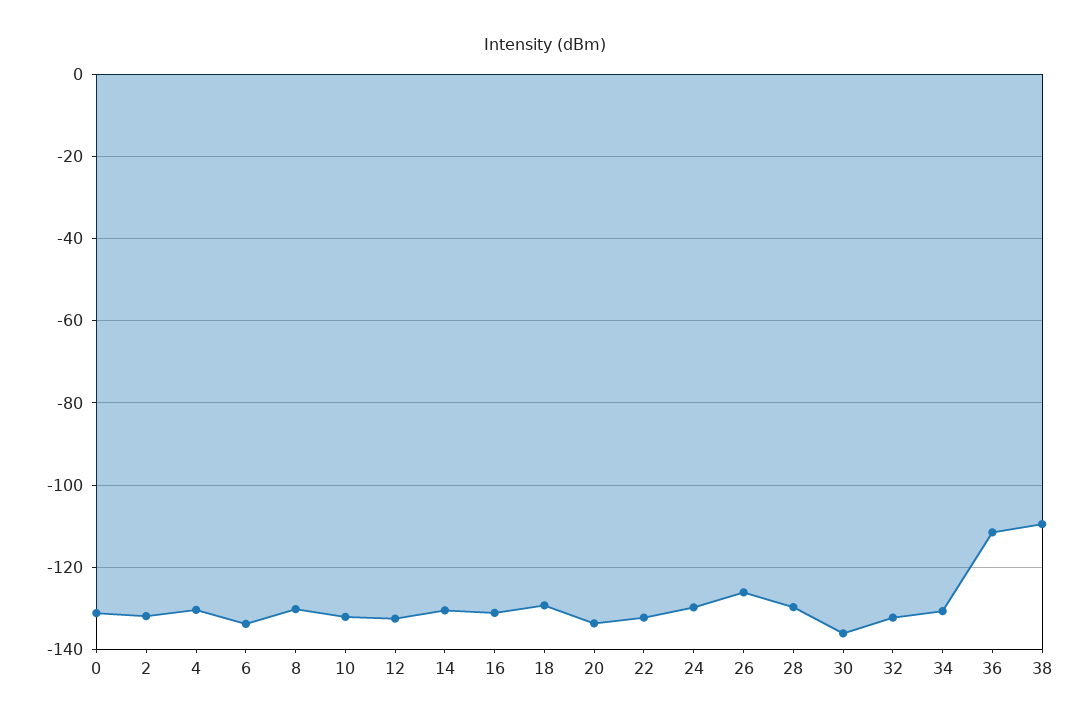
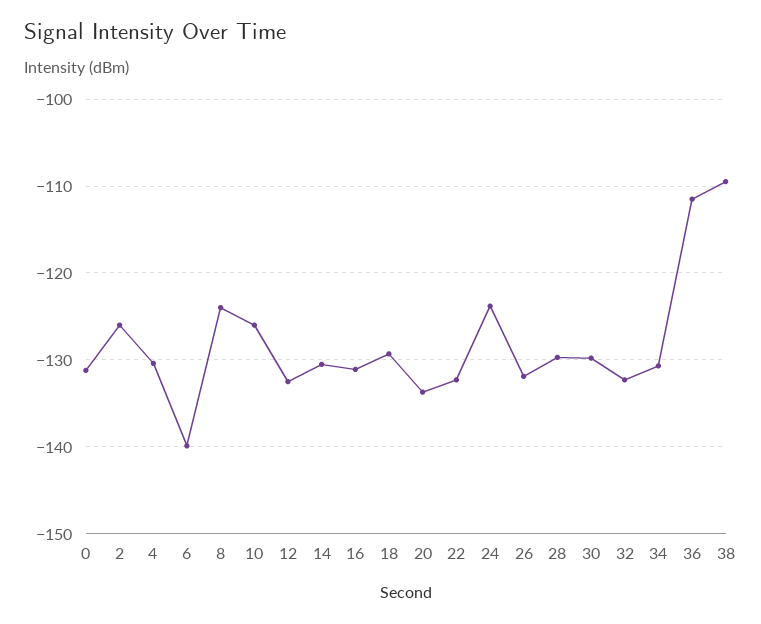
2: -132 -> -126
6: -134 -> -140
8: -130 -> -124
10: -132 -> -126
24: -130 -> -124
26: -126 -> -132
30: -136 -> -130

